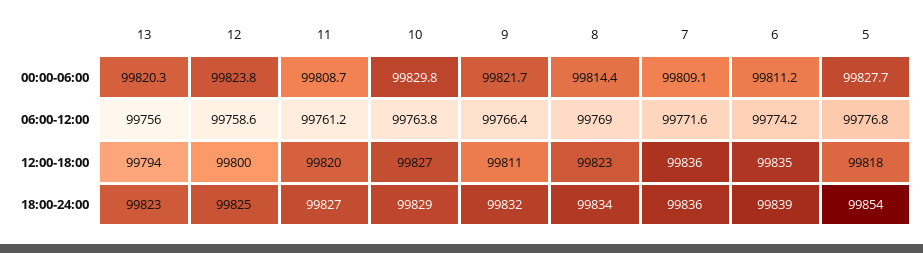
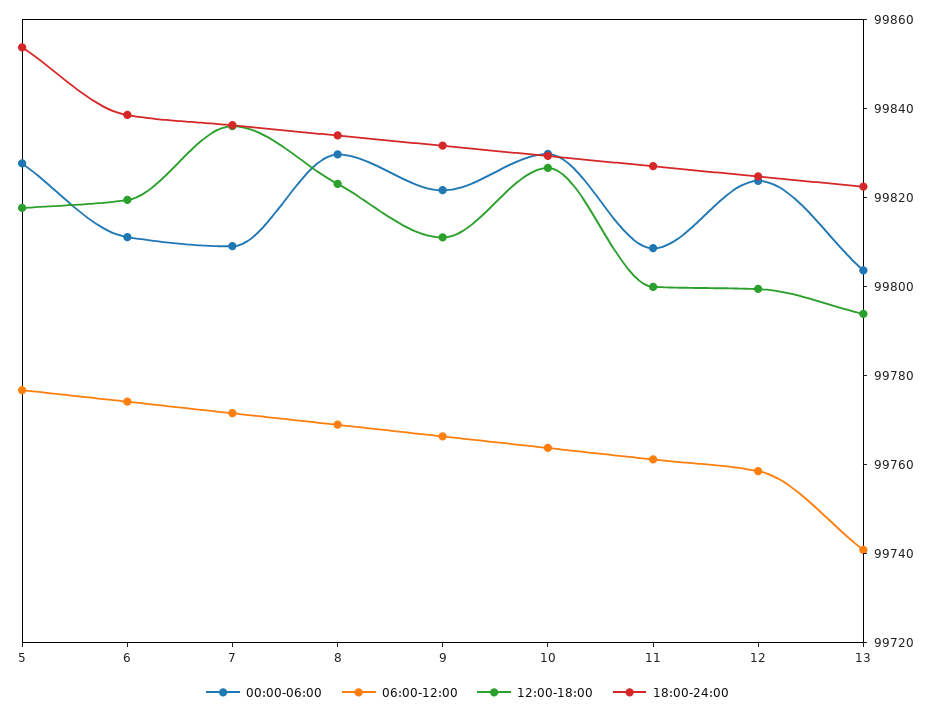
00:00-06:00, 13: 99820.3 -> 99805
00:00-06:00, 8: 99814.4 -> 99830
06:00-12:00, 13: 99756 -> 99740
12:00-18:00, 11: 99820 -> 99800
12:00-18:00, 6: 99835 -> 99820

